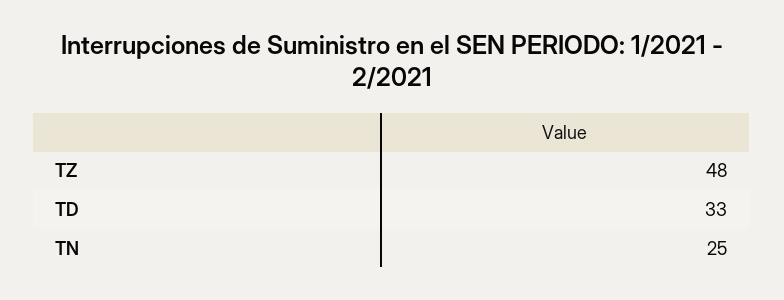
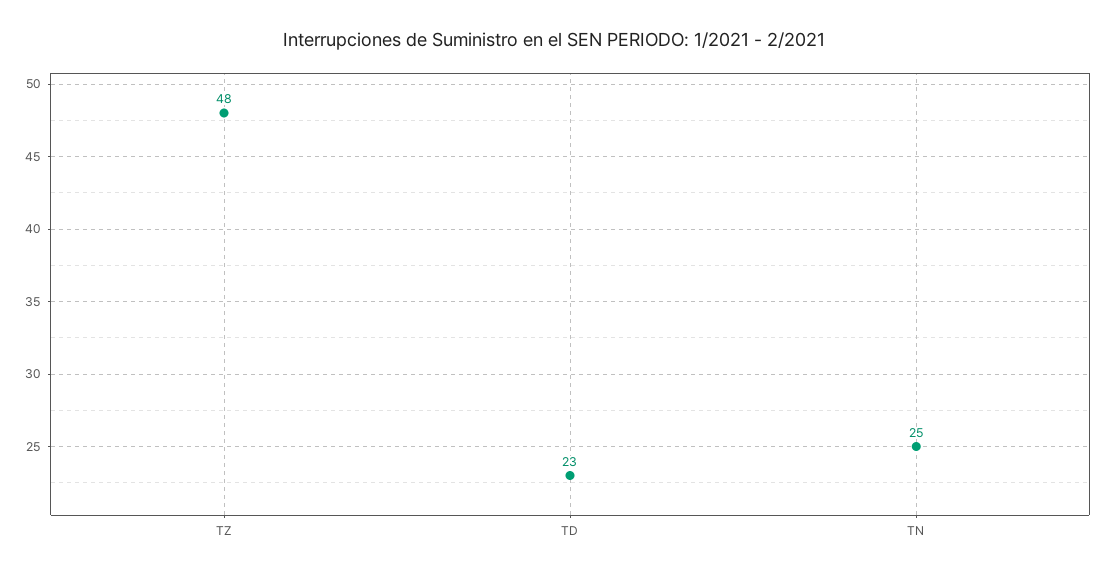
TD: 33 -> 23

